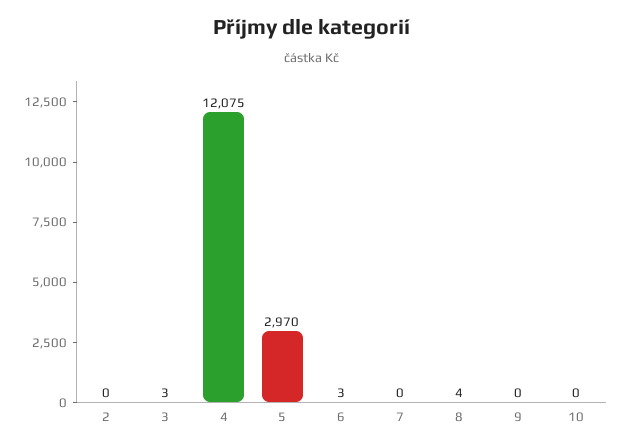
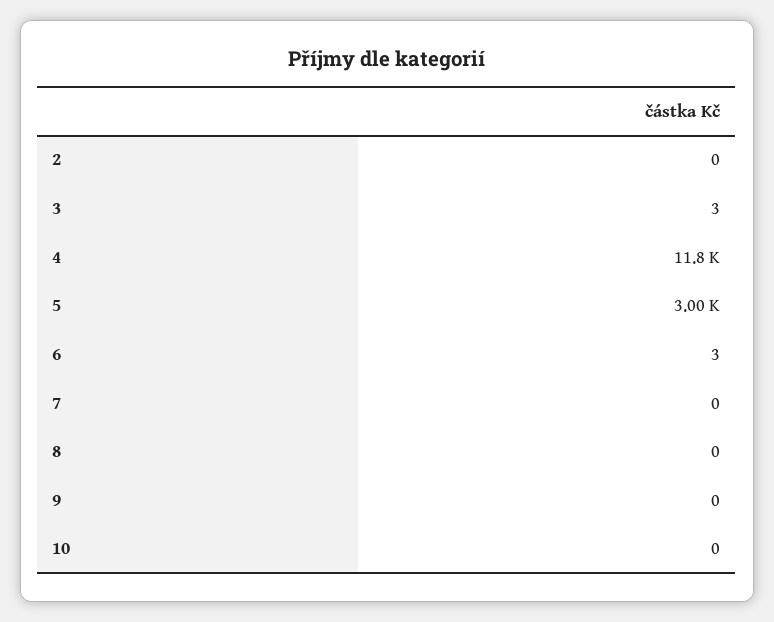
4: 12075 -> 11800
5: 2970 -> 3000
8: 4 -> 0

